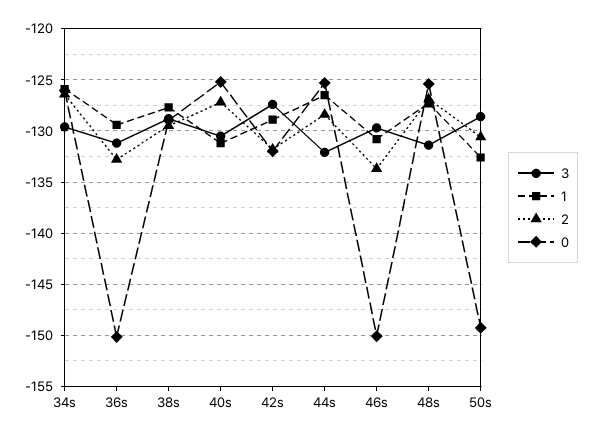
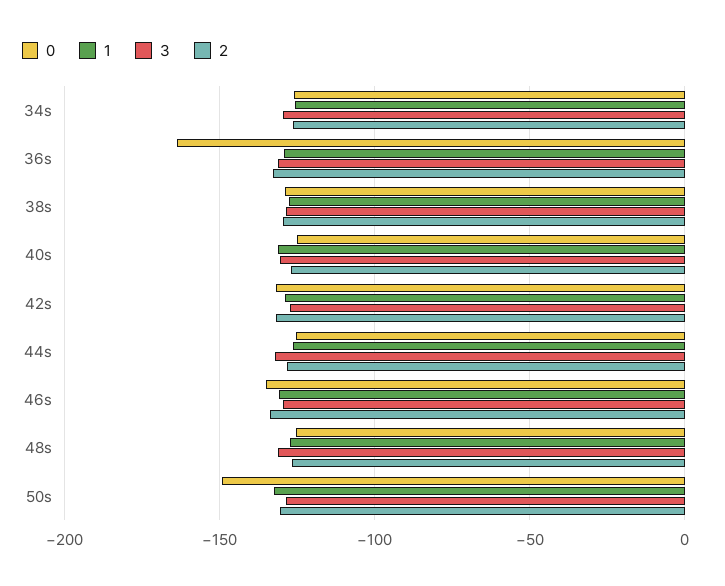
0, 36s: -150 -> -165
0, 46s: -150 -> -135

